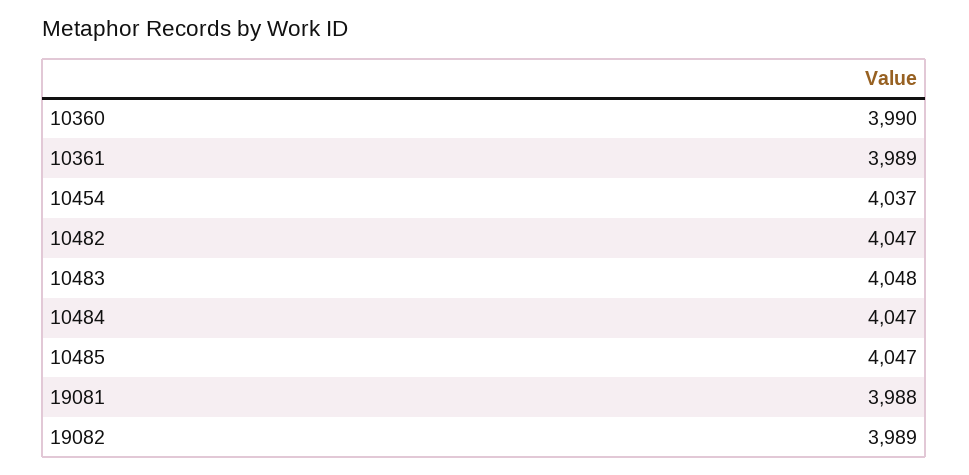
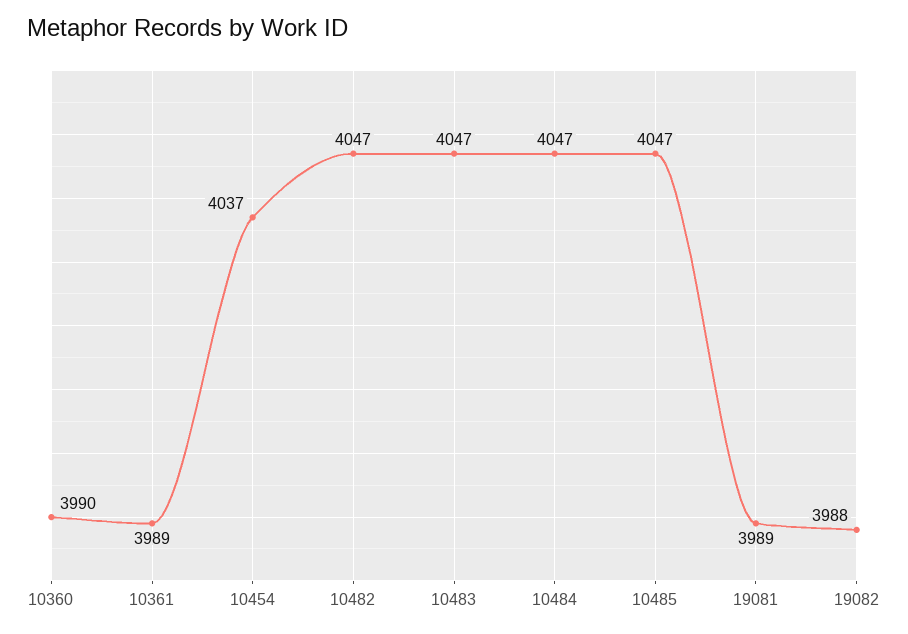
10483: 4048 -> 4047
19081: 3988 -> 3989
19082: 3989 -> 3988

